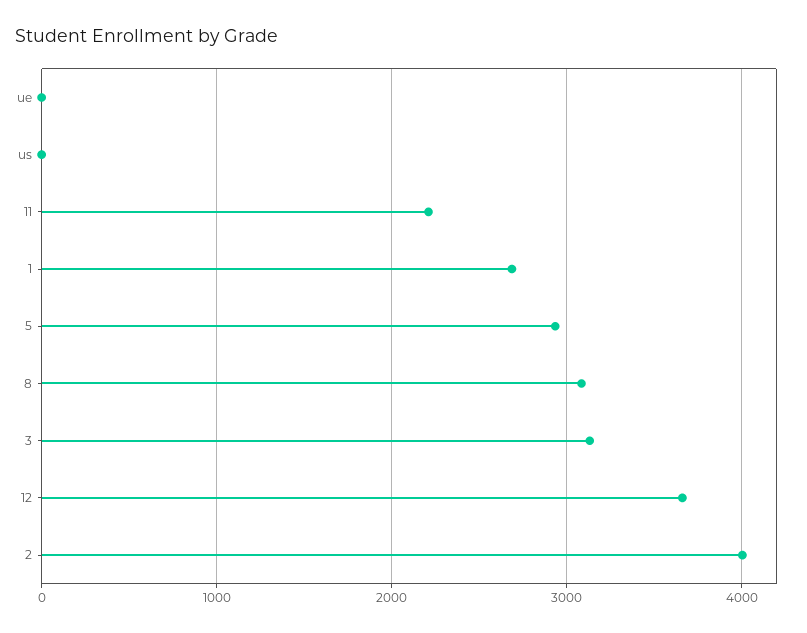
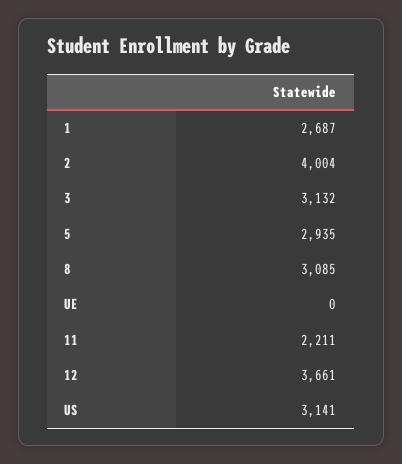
us: 0 -> 3141

